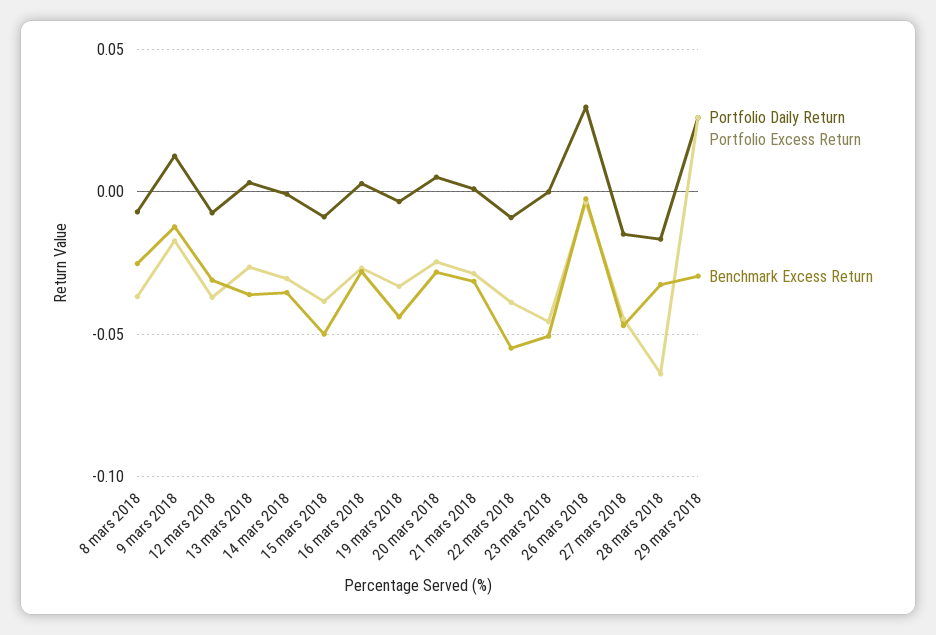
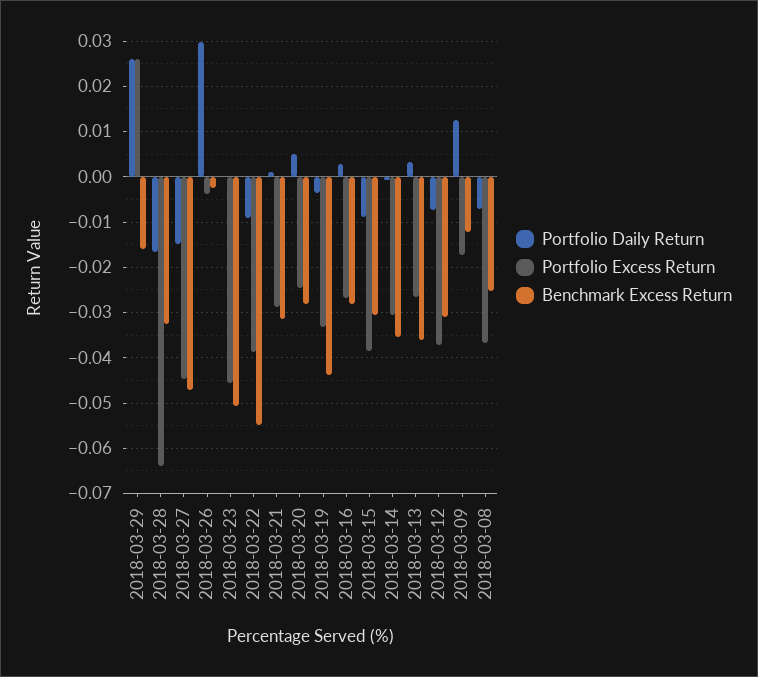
Benchmark Excess Return, 15 mars 2018: -0.05 -> -0.03
Benchmark Excess Return, 29 mars 2018: -0.03 -> -0.016

